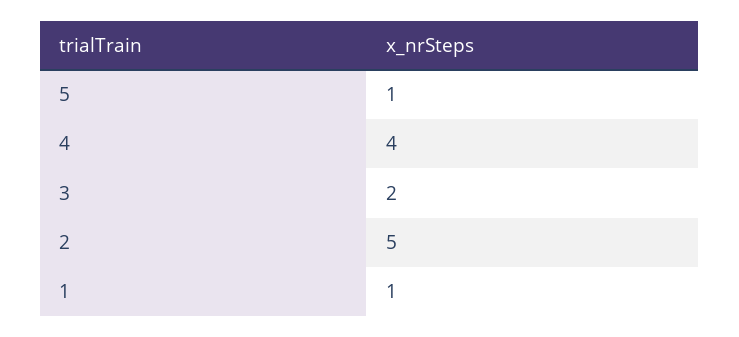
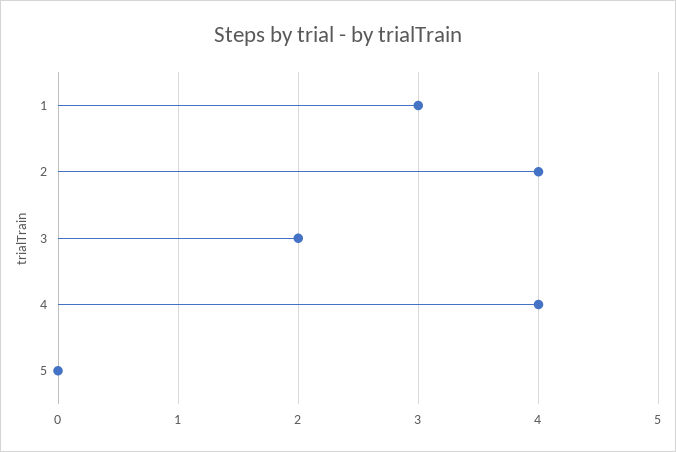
5: 1 -> 0
2: 5 -> 4
1: 1 -> 3

